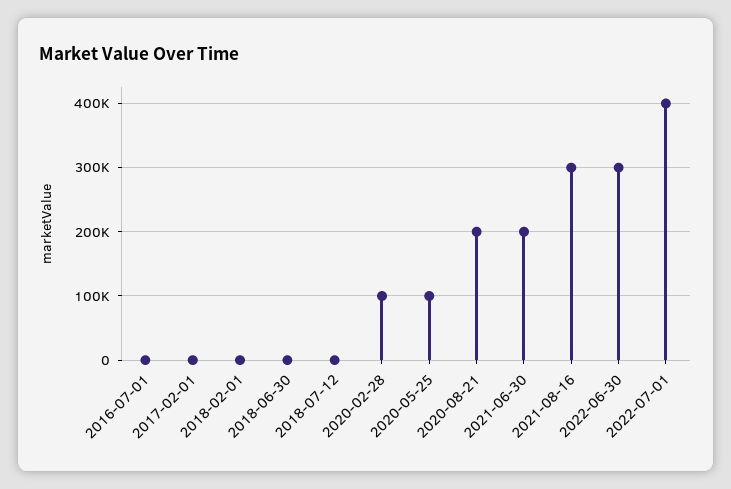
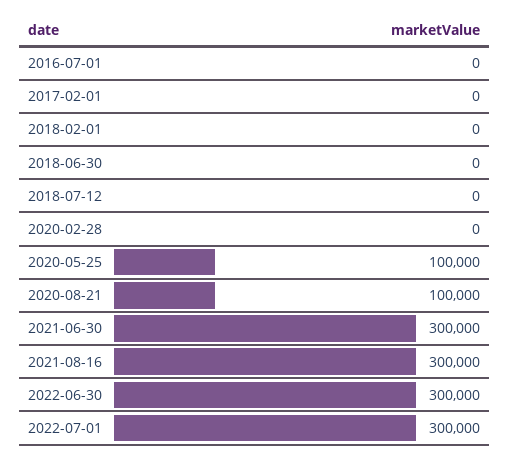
2020-02-28: 100000 -> 0
2020-08-21: 200000 -> 100000
2021-06-30: 200000 -> 300000
2022-07-01: 400000 -> 300000

